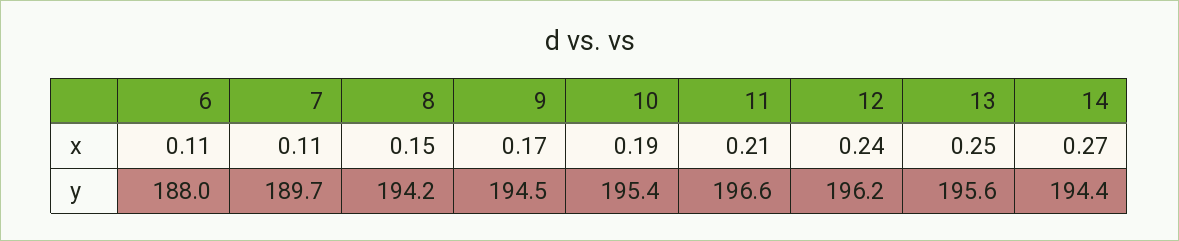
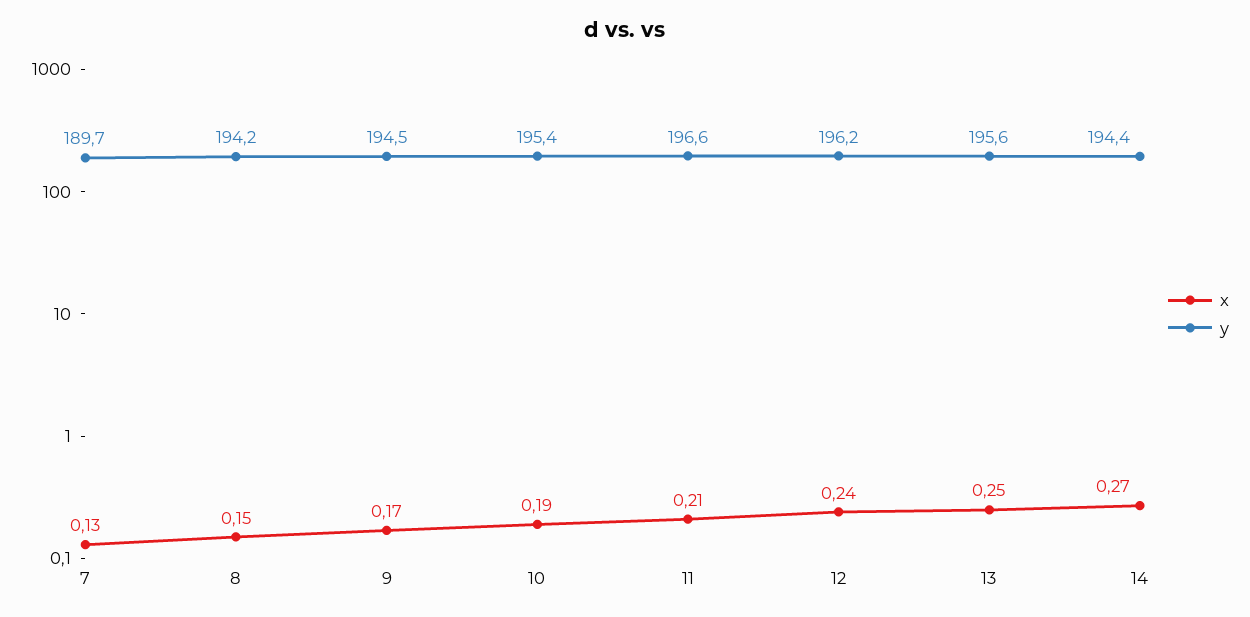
x, 6: 0.11 -> none
x, 7: 0.11 -> 0.13
y, 6: 188 -> none

